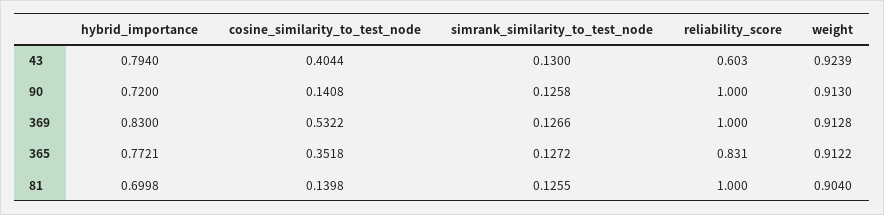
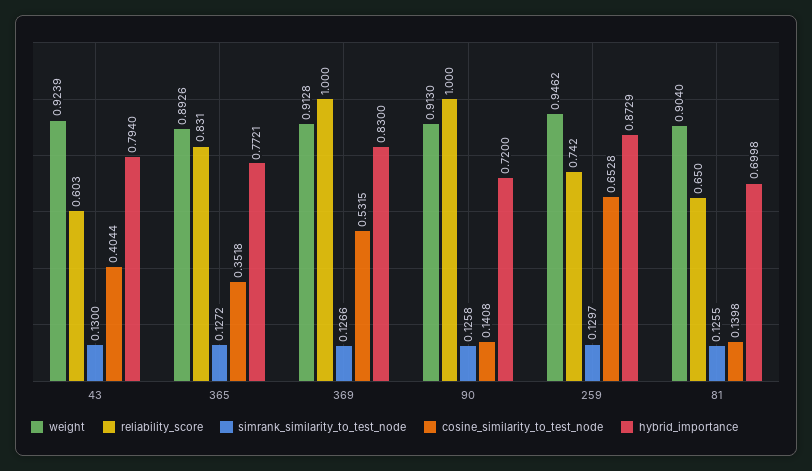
cosine_similarity_to_test_node, 369: 0.5322 -> 0.5315
weight, 365: 0.9122 -> 0.8926
reliability_score, 81: 1 -> 0.65
weight, 259: none -> 0.9462
reliability_score, 259: none -> 0.742
simrank_similarity_to_test_node, 259: none -> 0.1297
cosine_similarity_to_test_node, 259: none -> 0.6528
hybrid_importance, 259: none -> 0.8729

